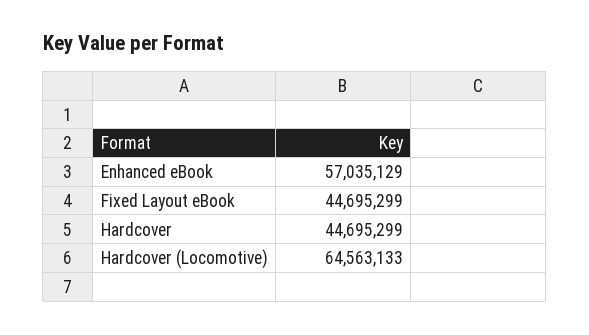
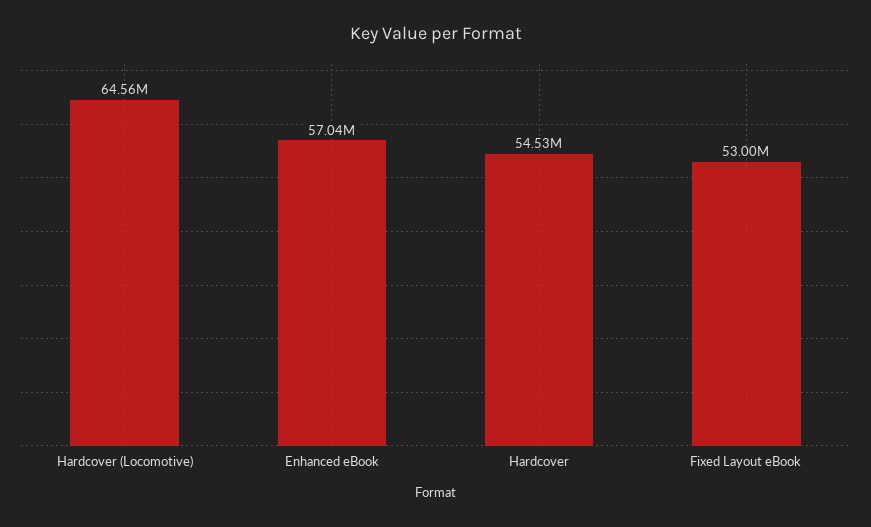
Fixed Layout eBook: 44695299 -> 53000000
Hardcover: 44695299 -> 54530000

